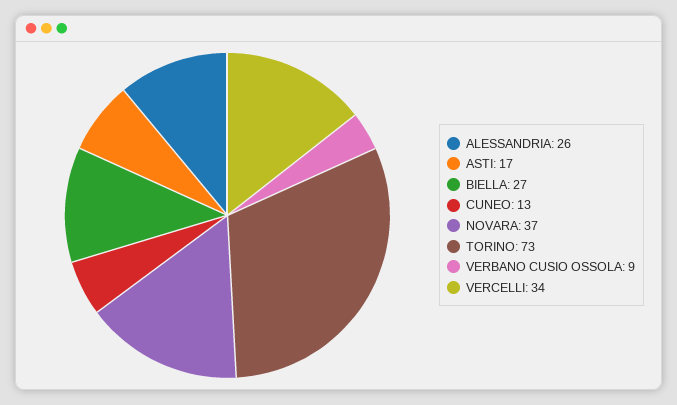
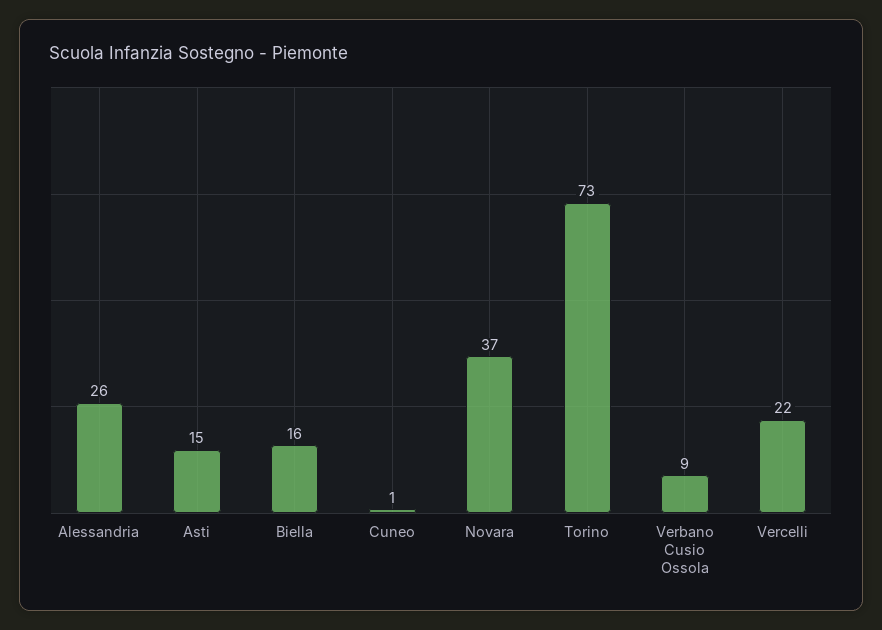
ASTI: 17 -> 15
BIELLA: 27 -> 16
CUNEO: 13 -> 1
VERCELLI: 34 -> 22

